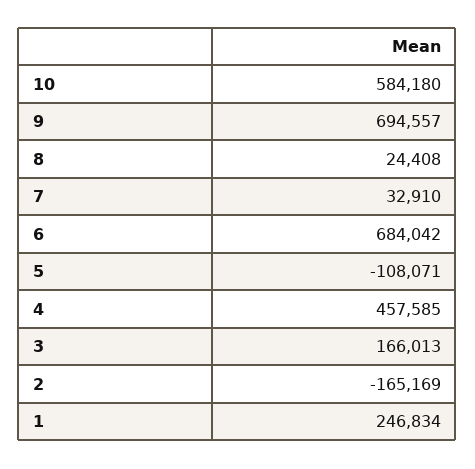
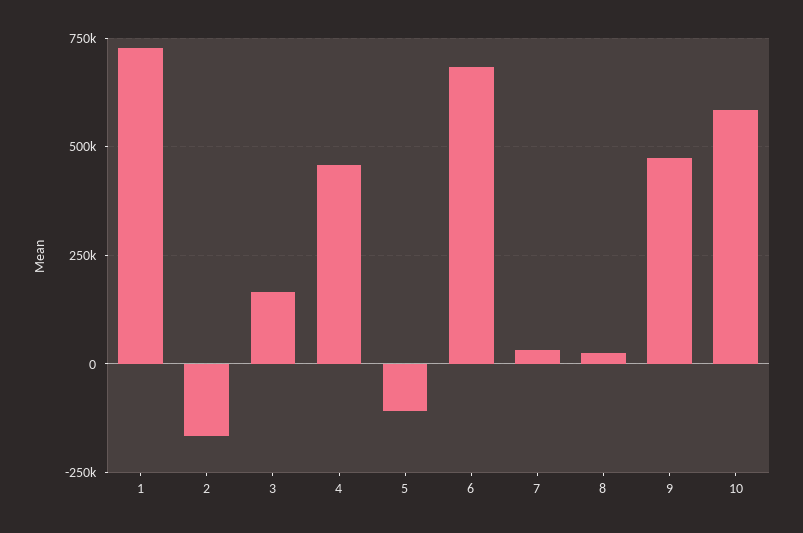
9: 694557 -> 475000
1: 246834 -> 725000

